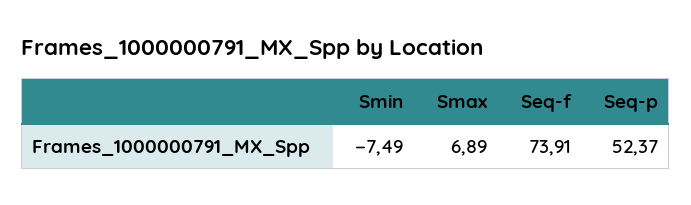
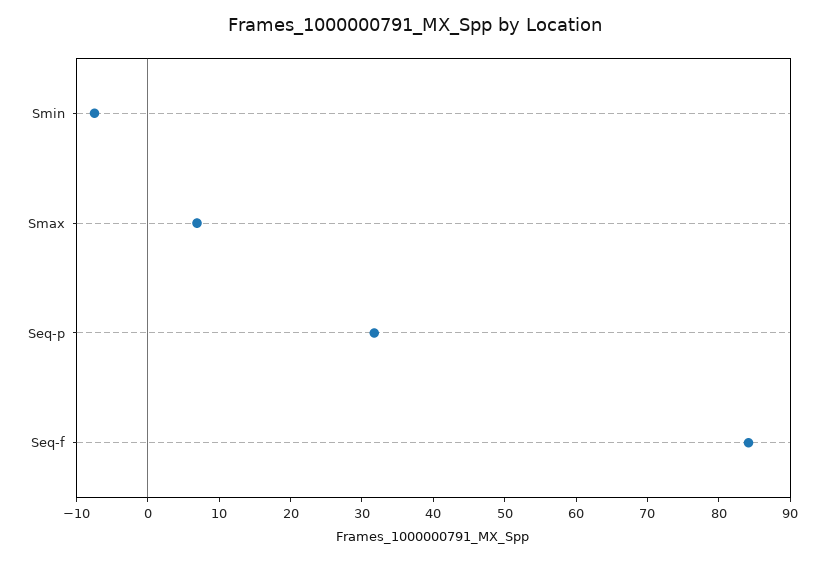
Seq-f: 73.91 -> 84
Seq-p: 52.37 -> 32

